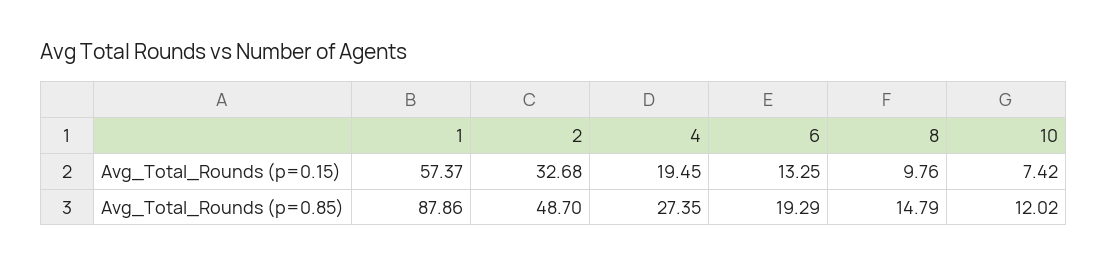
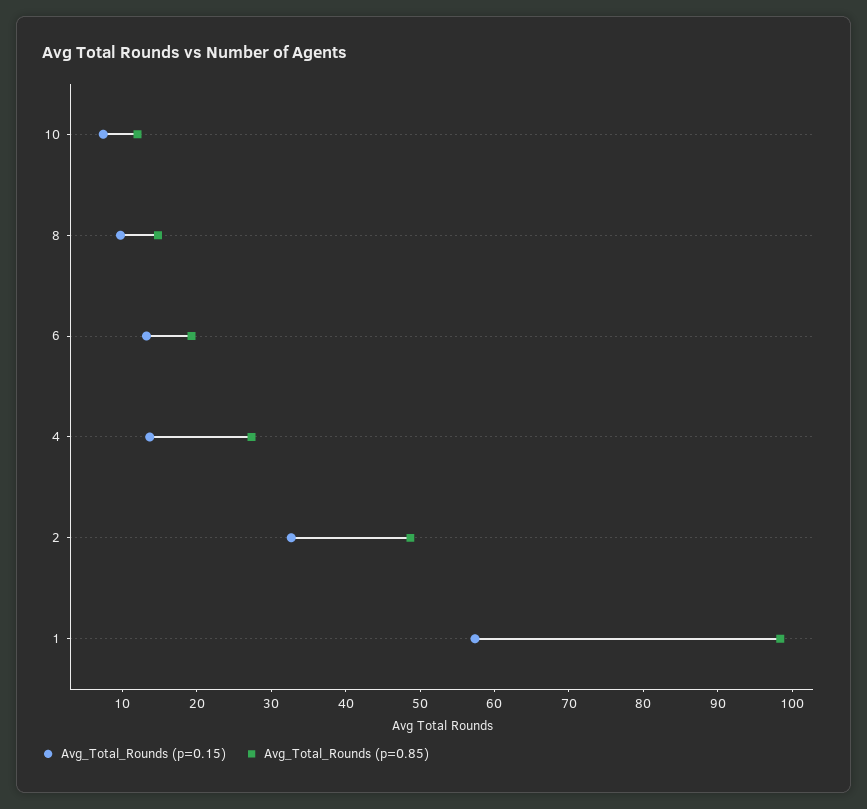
Avg_Total_Rounds (p=0.15), 4: 19.45 -> 14
Avg_Total_Rounds (p=0.85), 1: 87.86 -> 98

